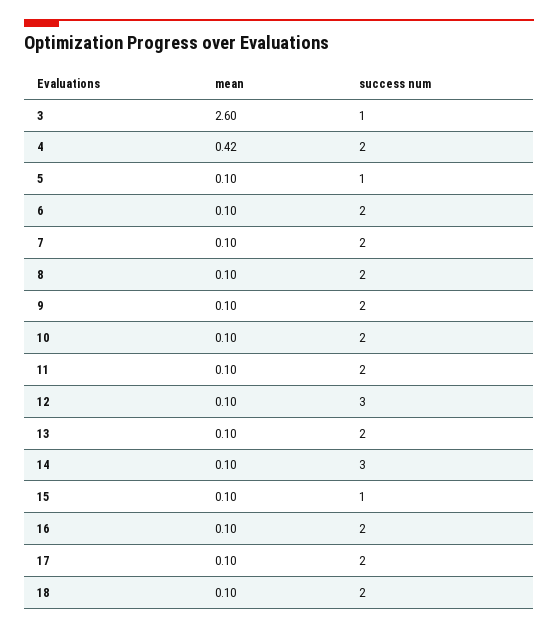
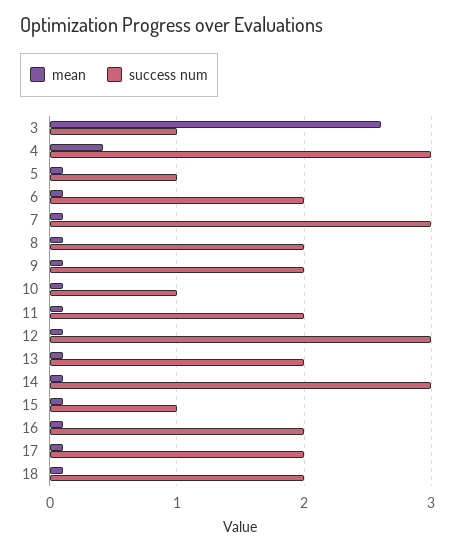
success num, 4: 2 -> 3
success num, 7: 2 -> 3
success num, 10: 2 -> 1

